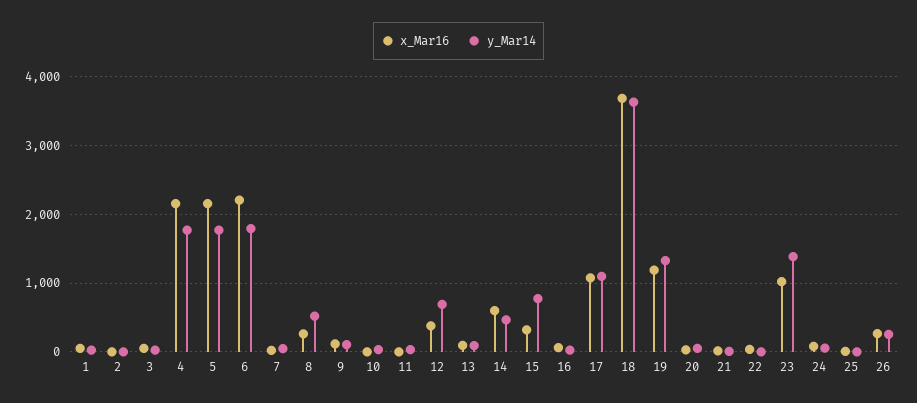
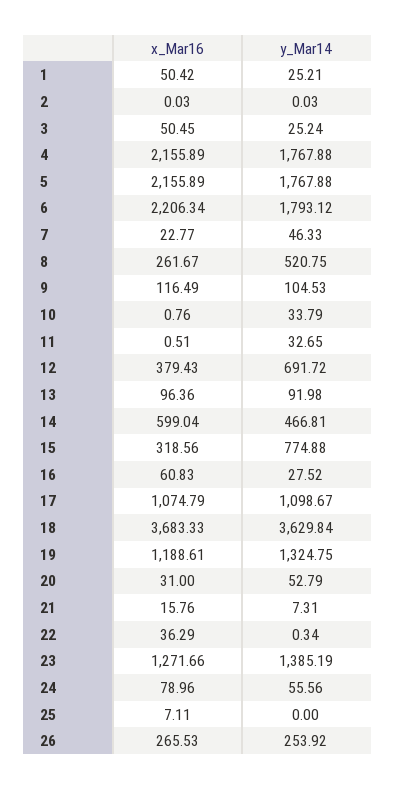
x_Mar16, 23: 1000 -> 1271.66

